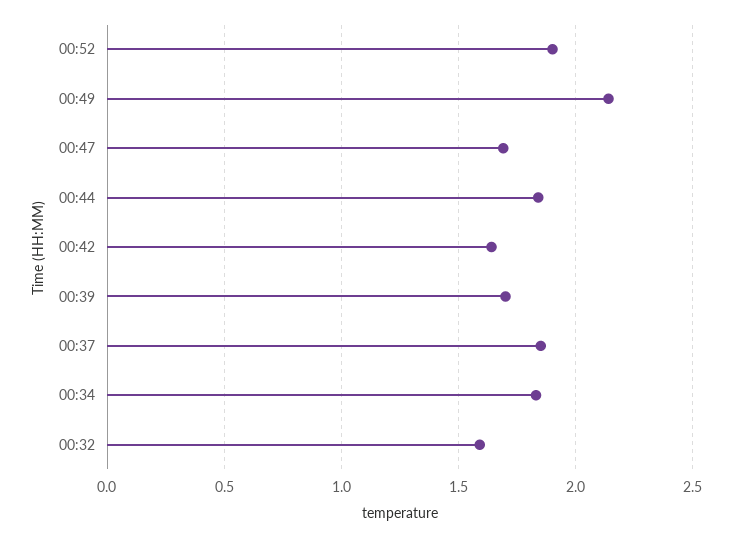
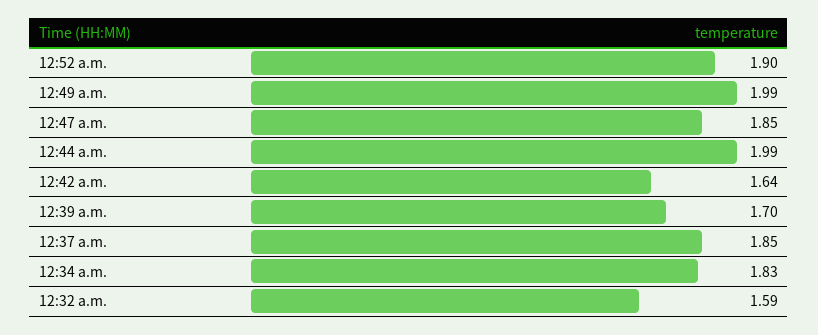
00:49: 2.15 -> 1.99
00:47: 1.7 -> 1.85
00:44: 1.85 -> 1.99

